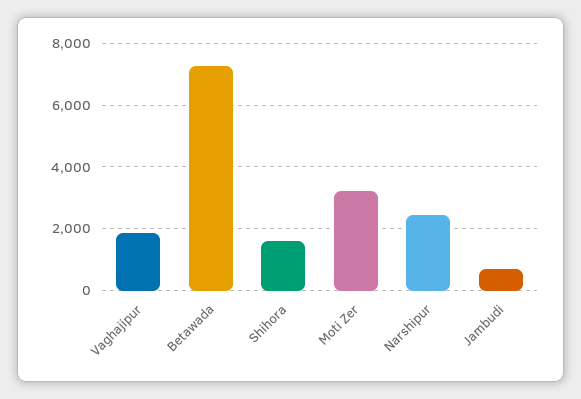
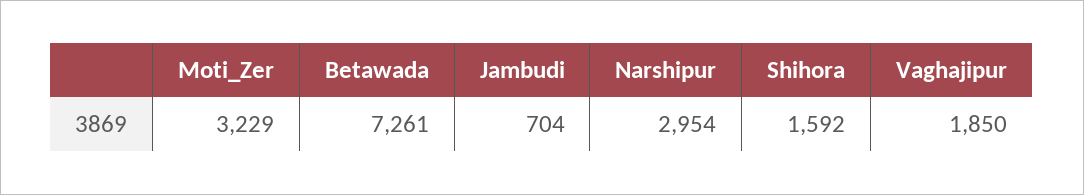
Narshipur: 2400 -> 2954

